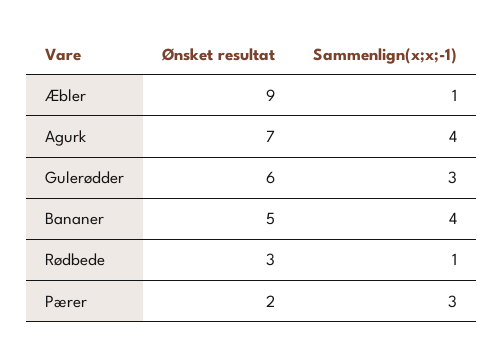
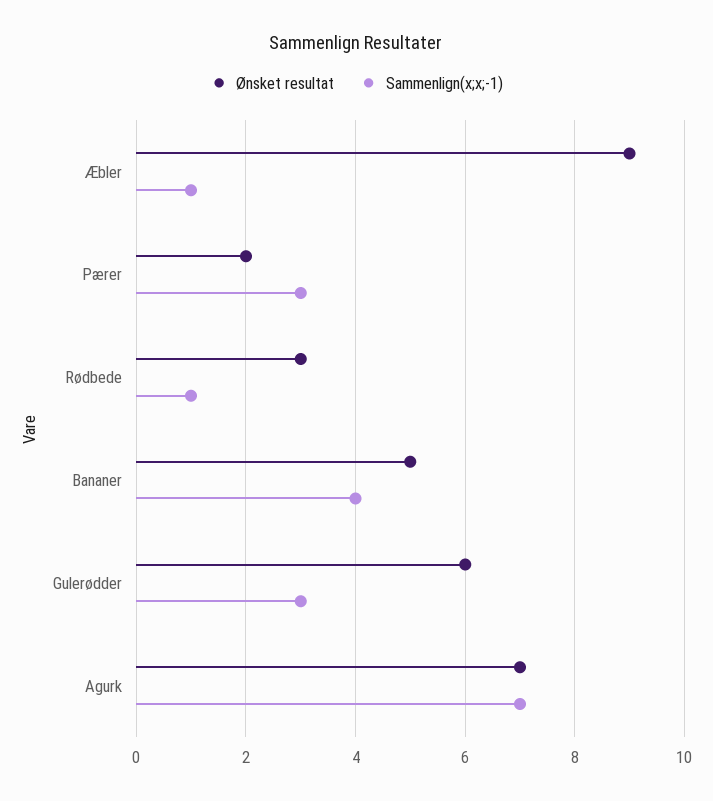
Sammenlign(x;x;-1), Agurk: 4 -> 7

